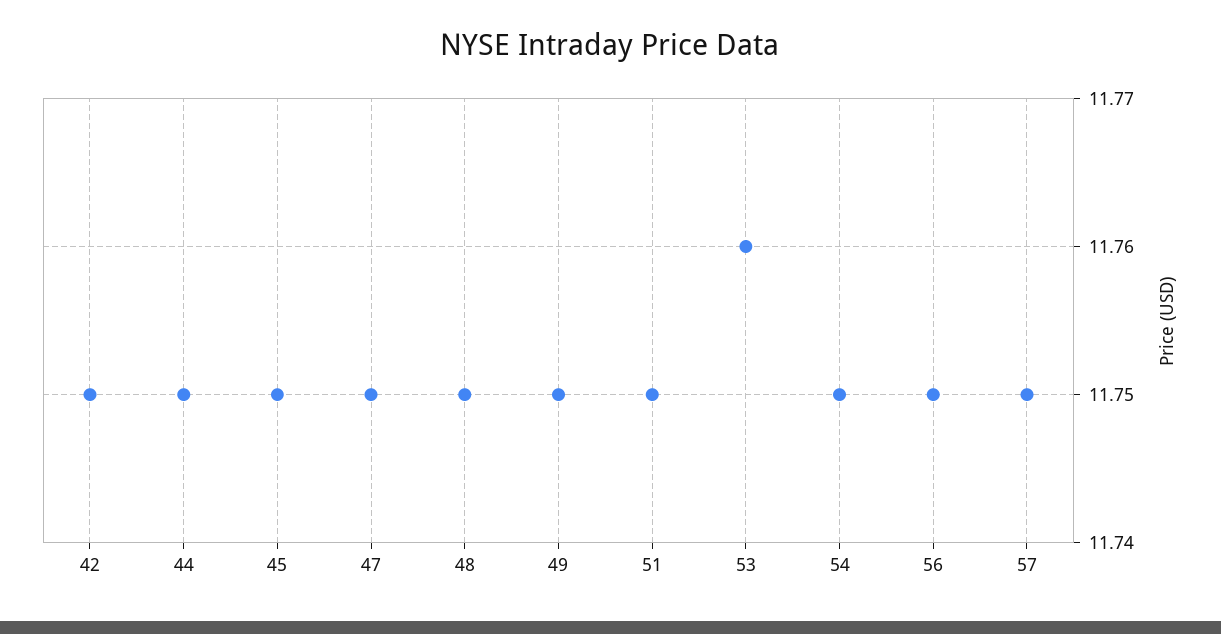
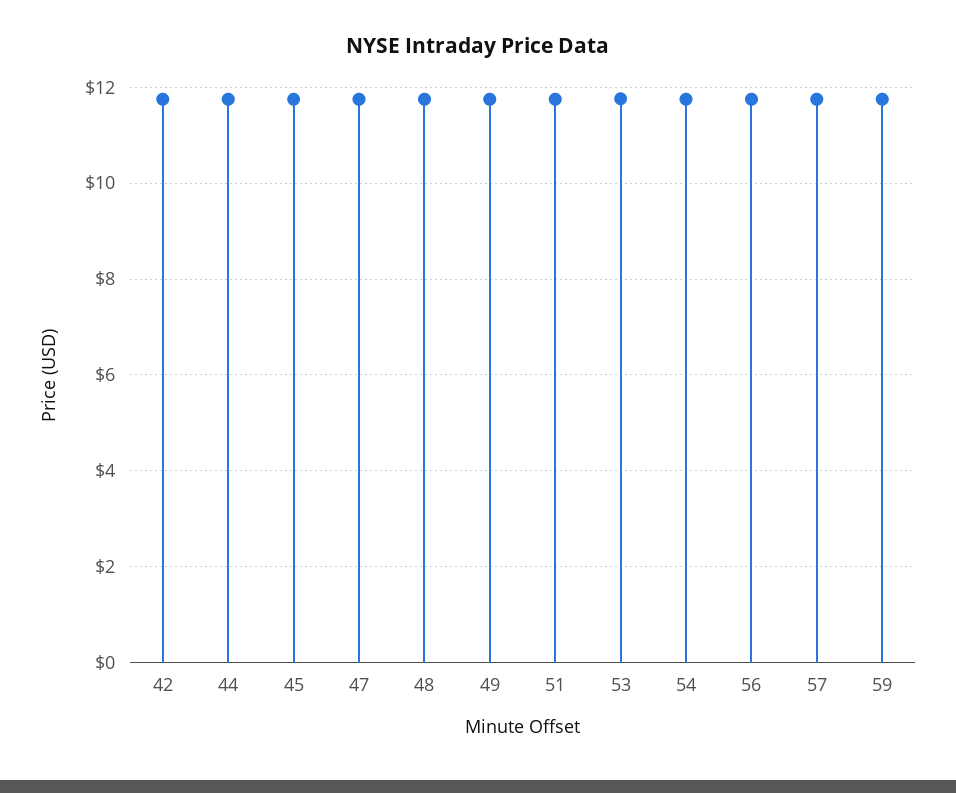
59: none -> 11.8

